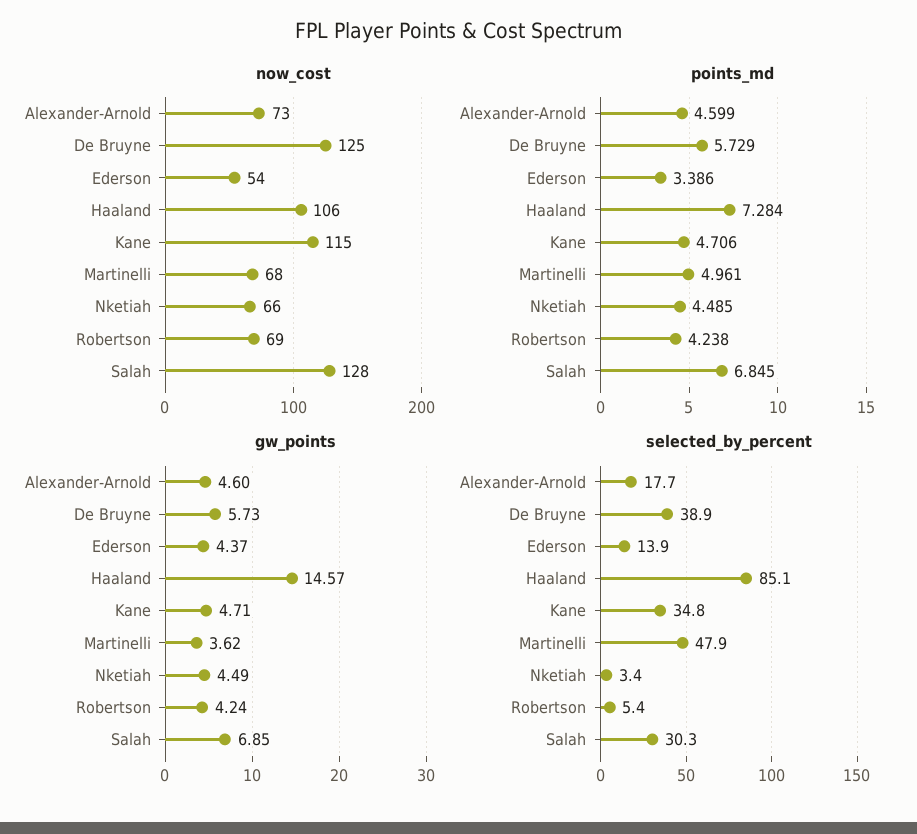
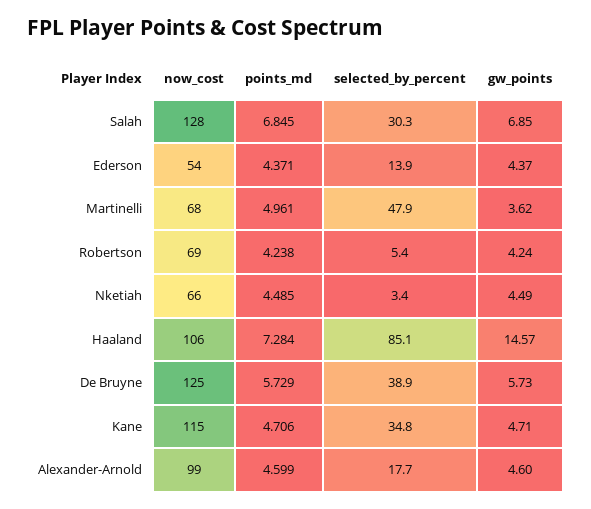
now_cost, Alexander-Arnold: 73 -> 99
points_md, Ederson: 3.386 -> 4.371

